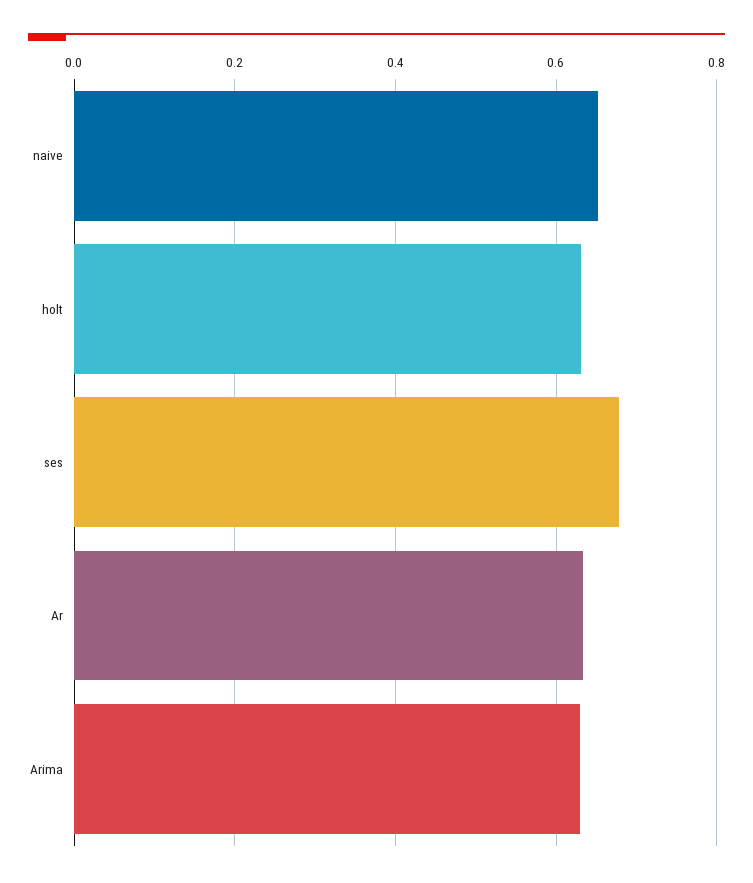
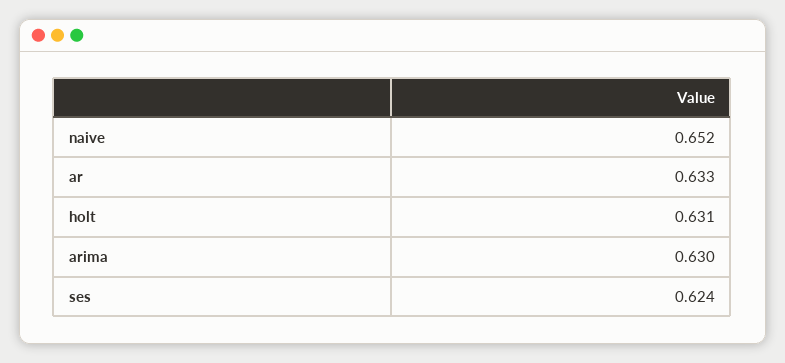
ses: 0.68 -> 0.624

